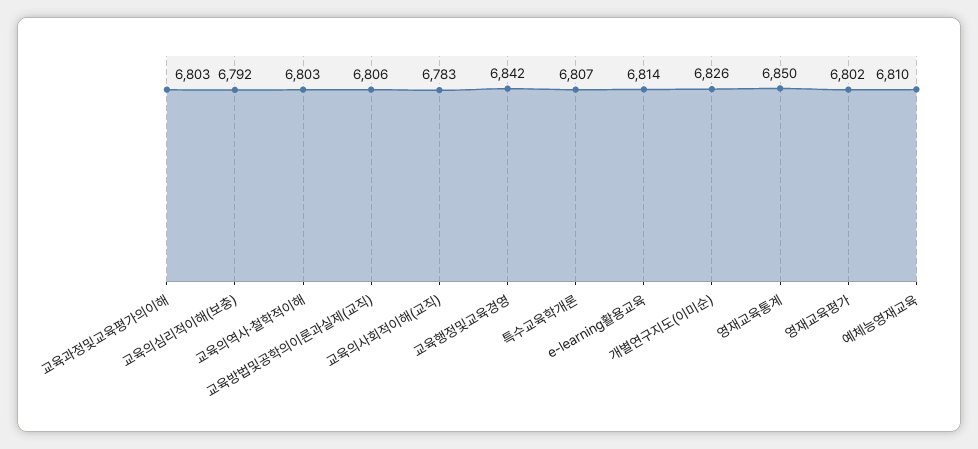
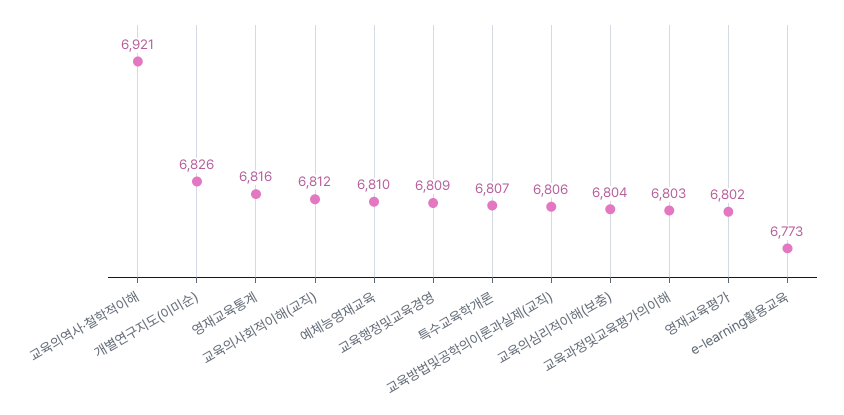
교육의심리적이해(보충): 6792 -> 6804
교육의역사·철학적이해: 6803 -> 6921
교육의사회적이해(교직): 6783 -> 6812
교육행정및교육경영: 6842 -> 6809
e-learning활용교육: 6814 -> 6773
영재교육통계: 6850 -> 6816

